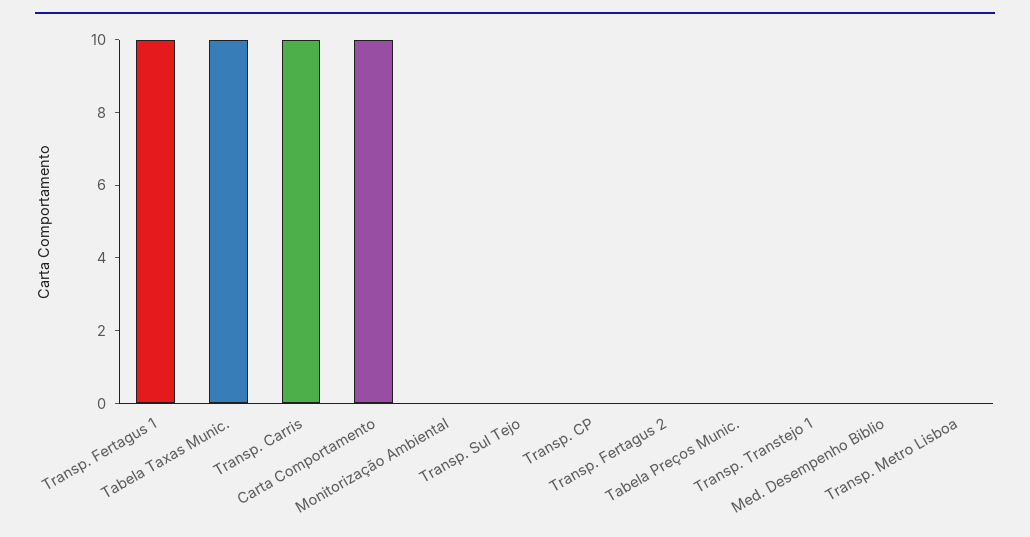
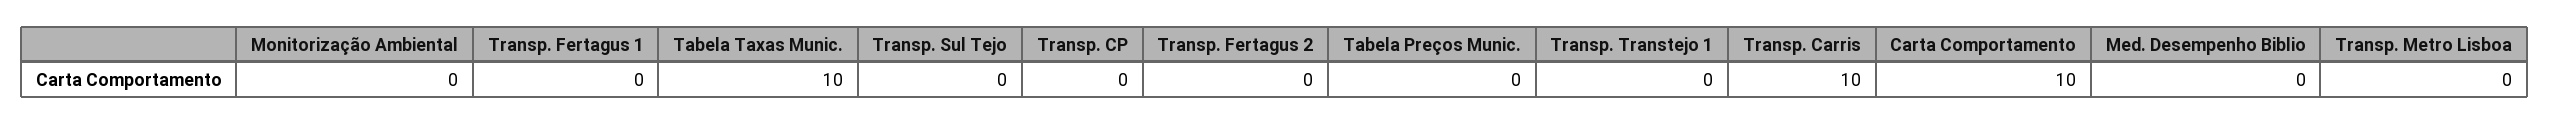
Transp. Fertagus 1: 10 -> 0

